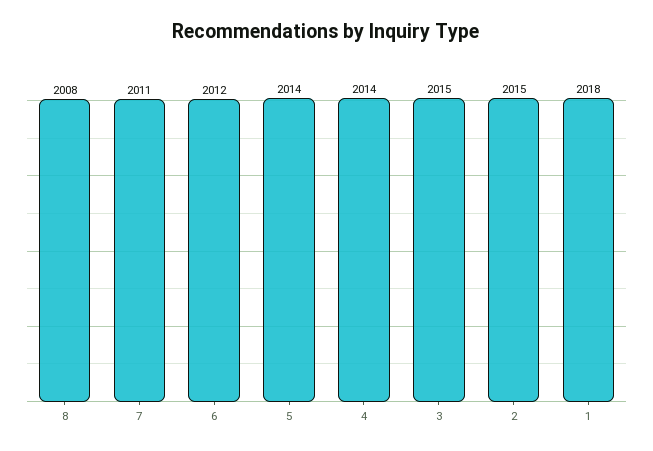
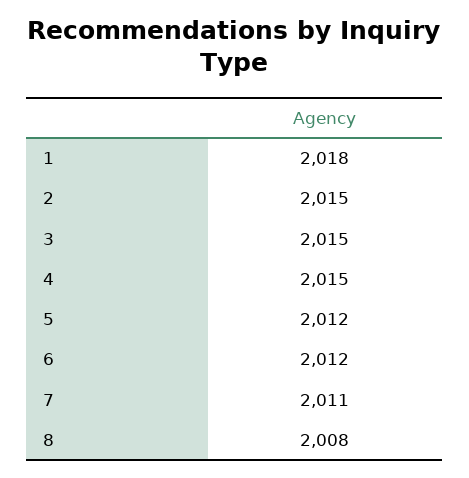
5: 2014 -> 2012
4: 2014 -> 2015

